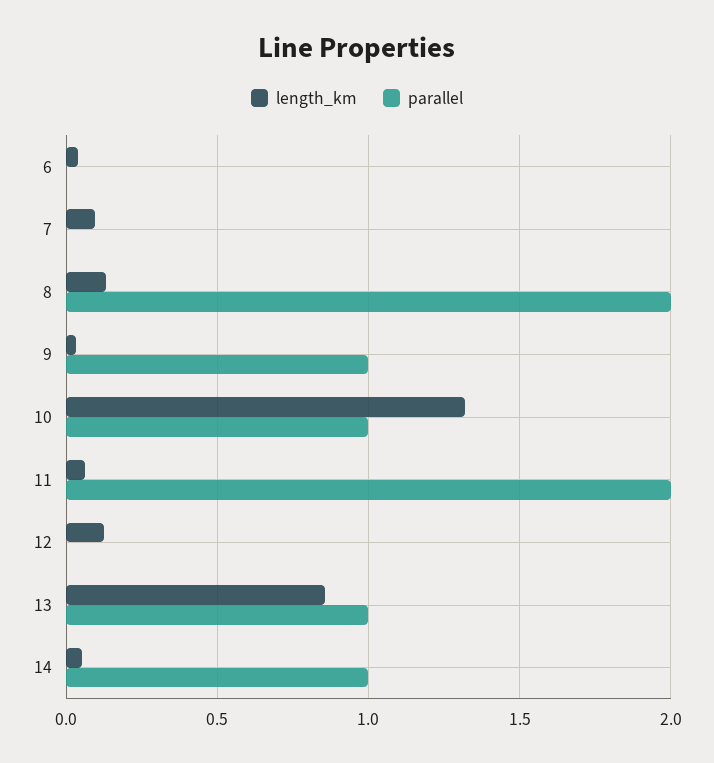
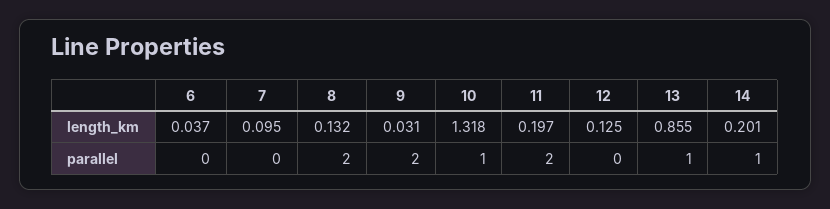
parallel, 9: 1 -> 2
length_km, 11: 0.05 -> 0.197
length_km, 14: 0.05 -> 0.201

